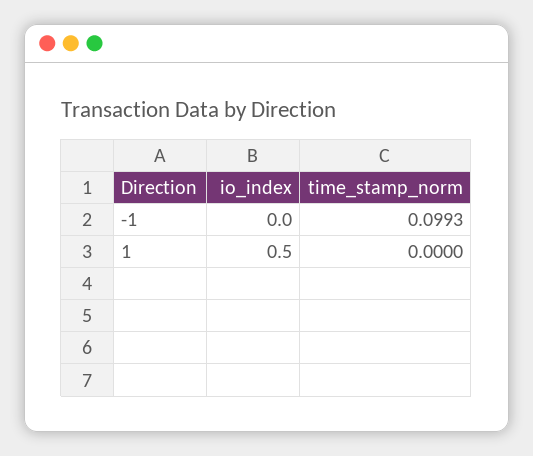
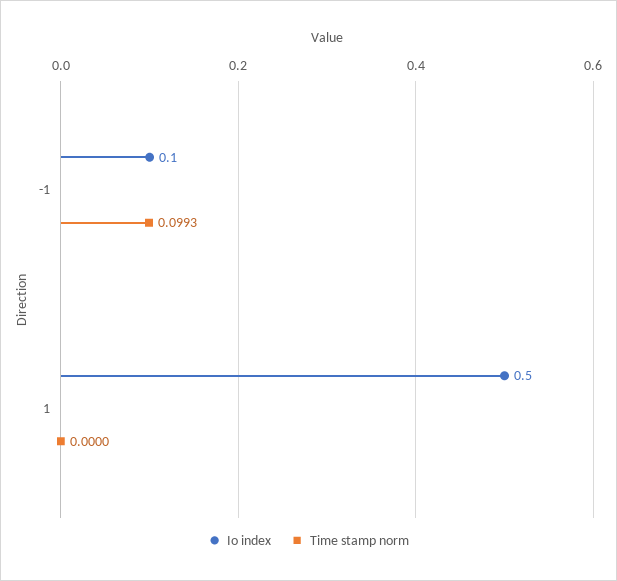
io_index, -1: 0 -> 0.1

